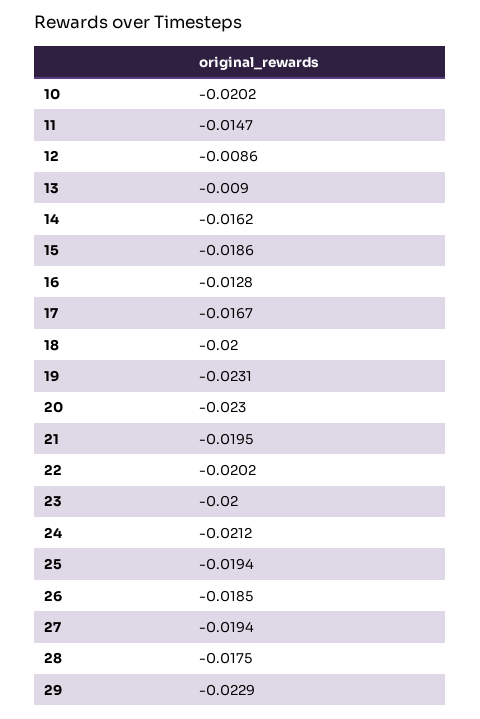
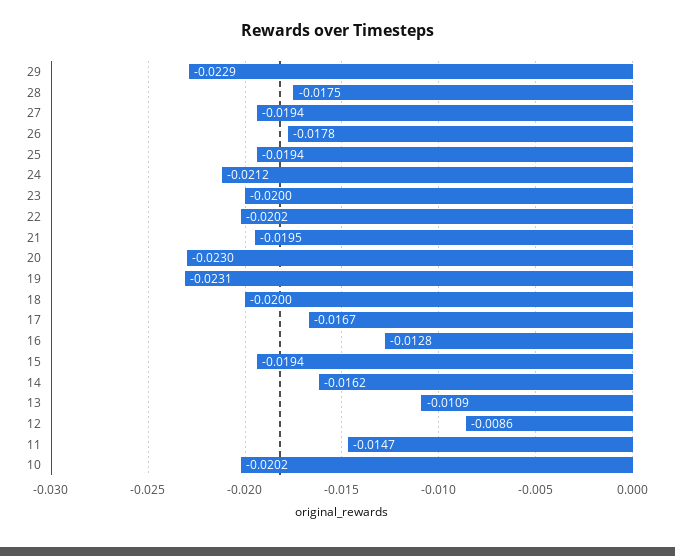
13: -0.009 -> -0.0109
15: -0.0186 -> -0.0194
26: -0.0185 -> -0.0178

